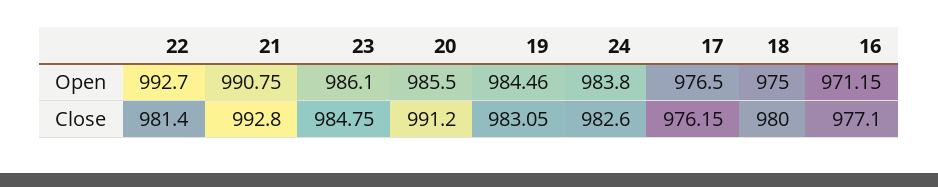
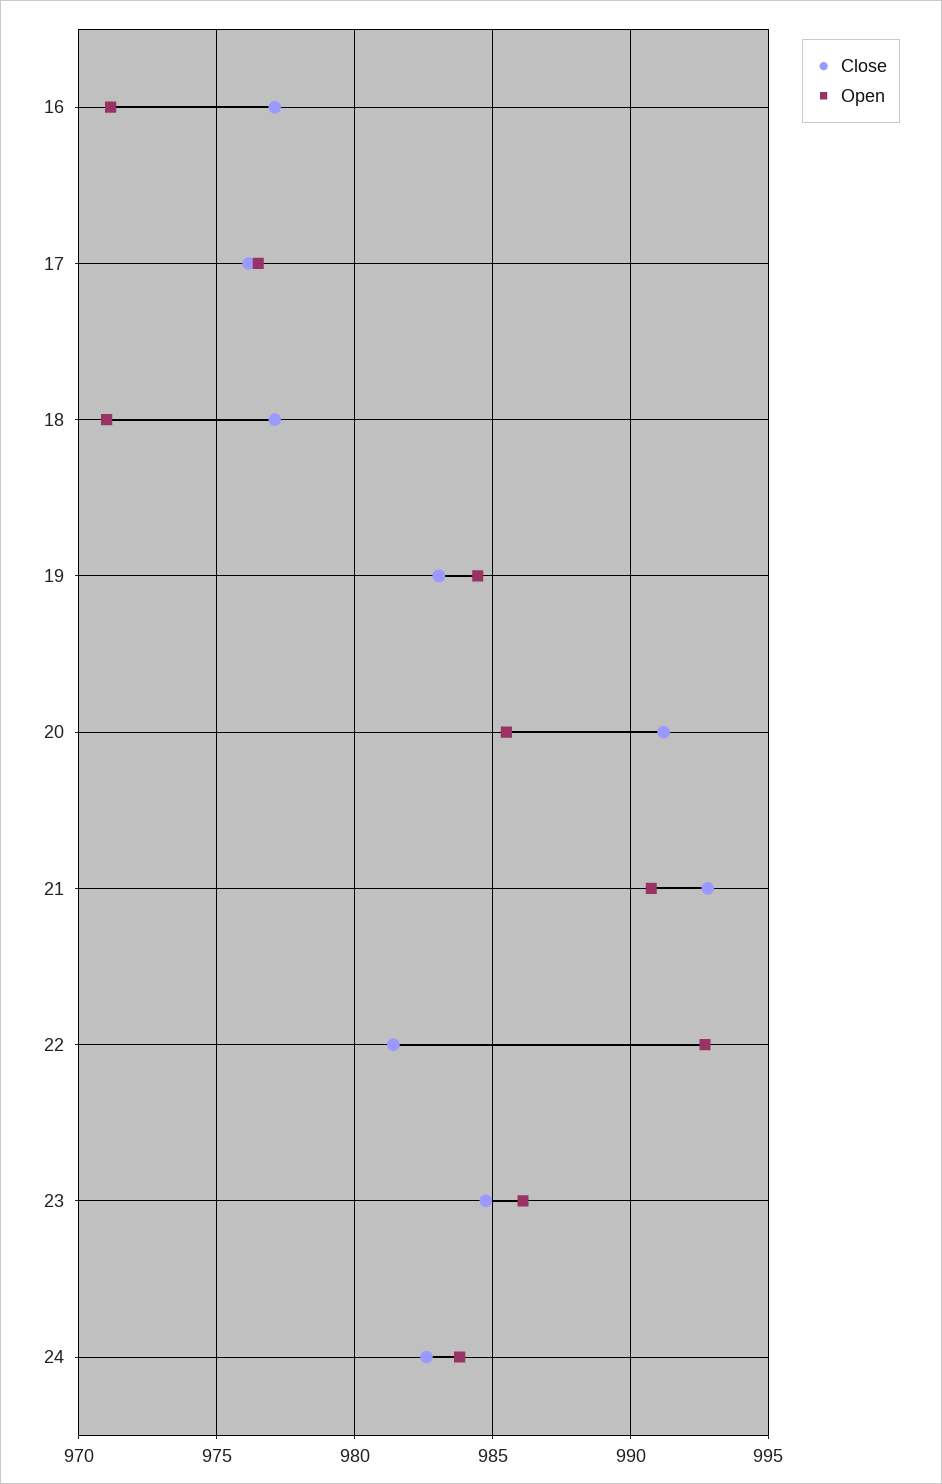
Open, 18: 975 -> 971
Close, 18: 980 -> 977

